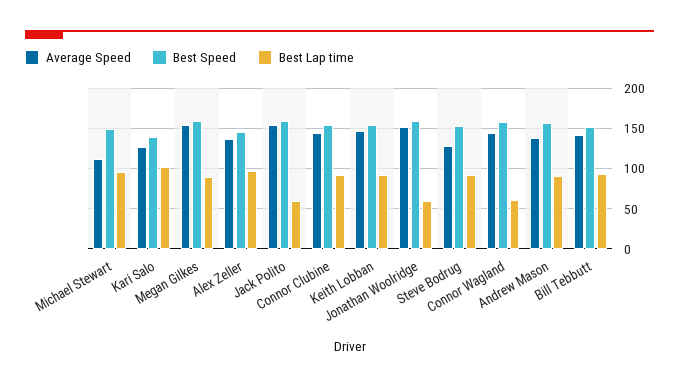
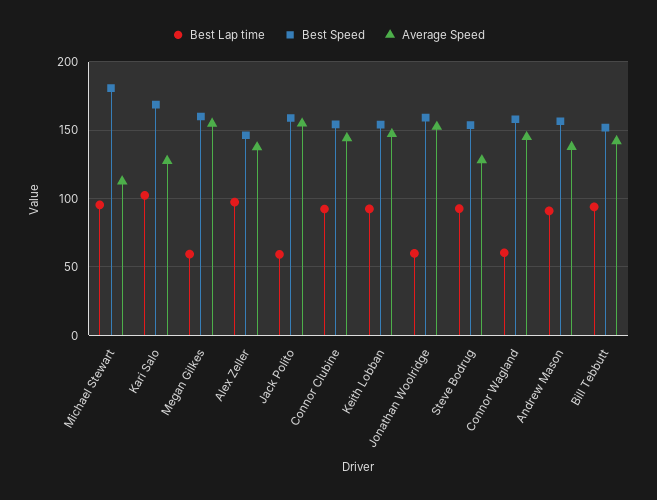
Best Speed, Michael Stewart: 150 -> 180
Best Speed, Kari Salo: 140 -> 170
Best Lap time, Megan Gilkes: 90 -> 60

